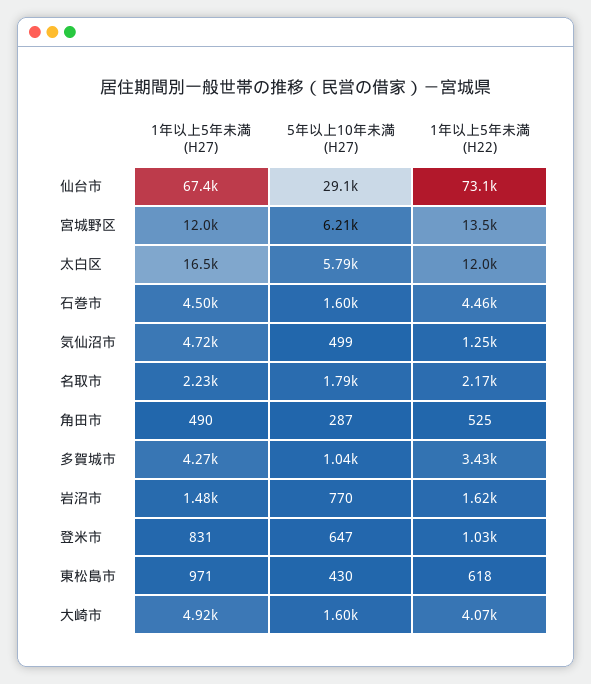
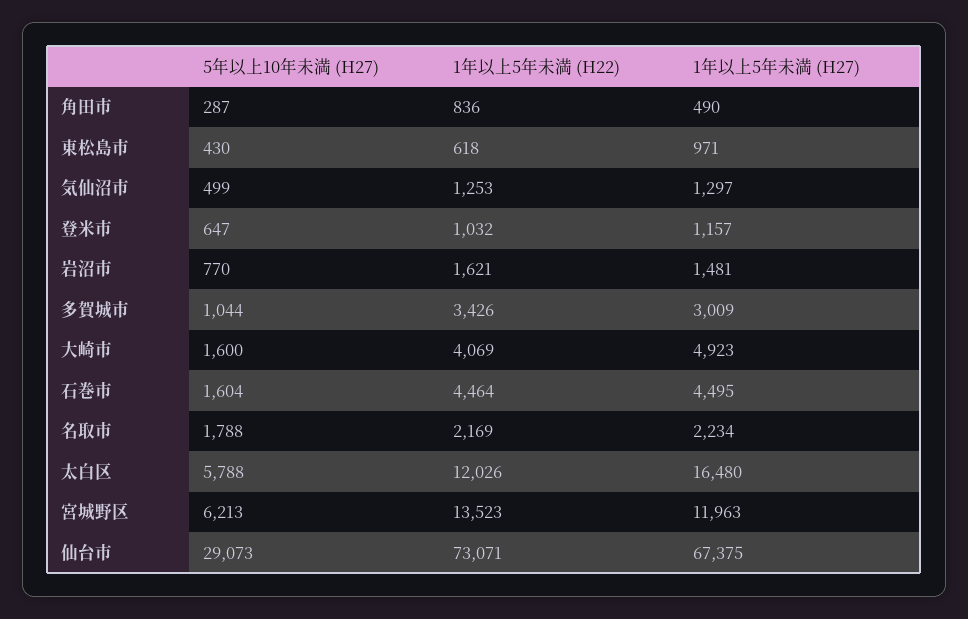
1年以上5年未満 (H27), 気仙沼市: 4720 -> 1297
1年以上5年未満 (H22), 角田市: 525 -> 836
1年以上5年未満 (H27), 多賀城市: 4270 -> 3009
1年以上5年未満 (H27), 登米市: 831 -> 1157

